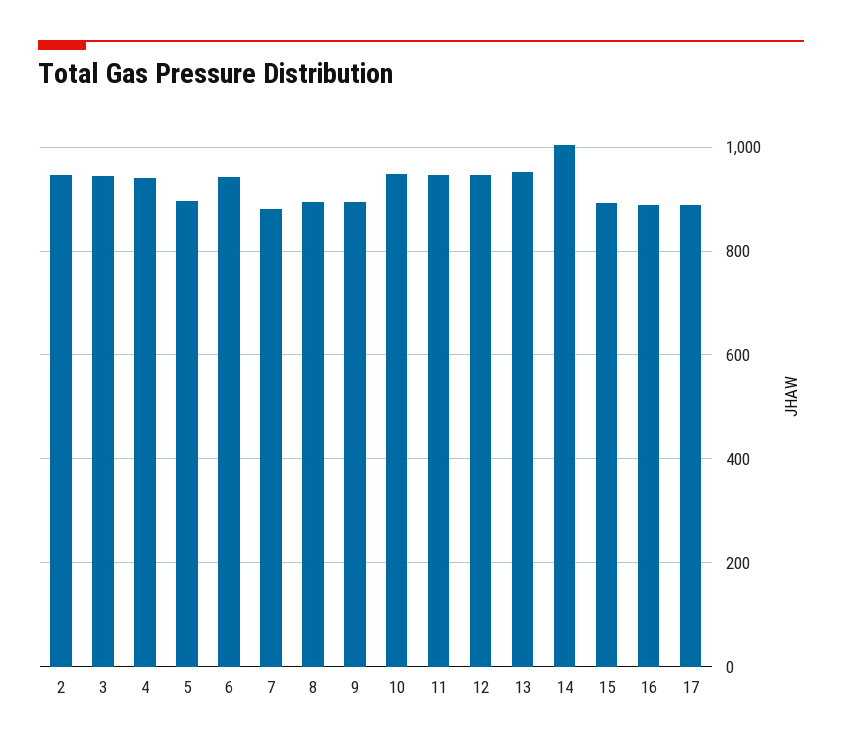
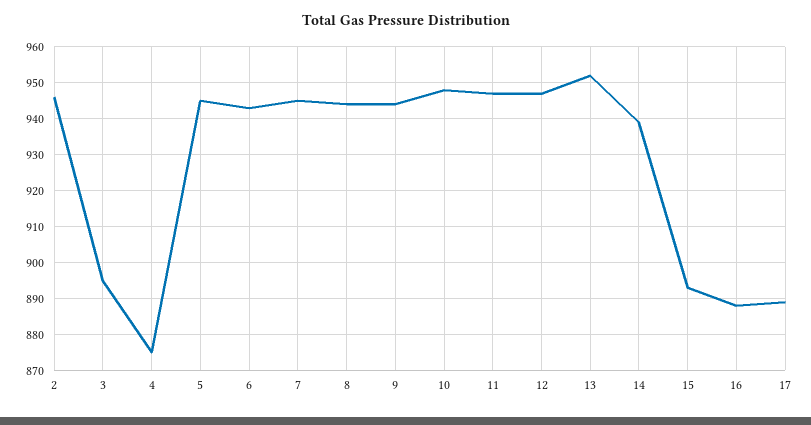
3: 940 -> 895
4: 940 -> 875
5: 900 -> 945
7: 880 -> 945
8: 900 -> 945
9: 900 -> 945
14: 1000 -> 940

